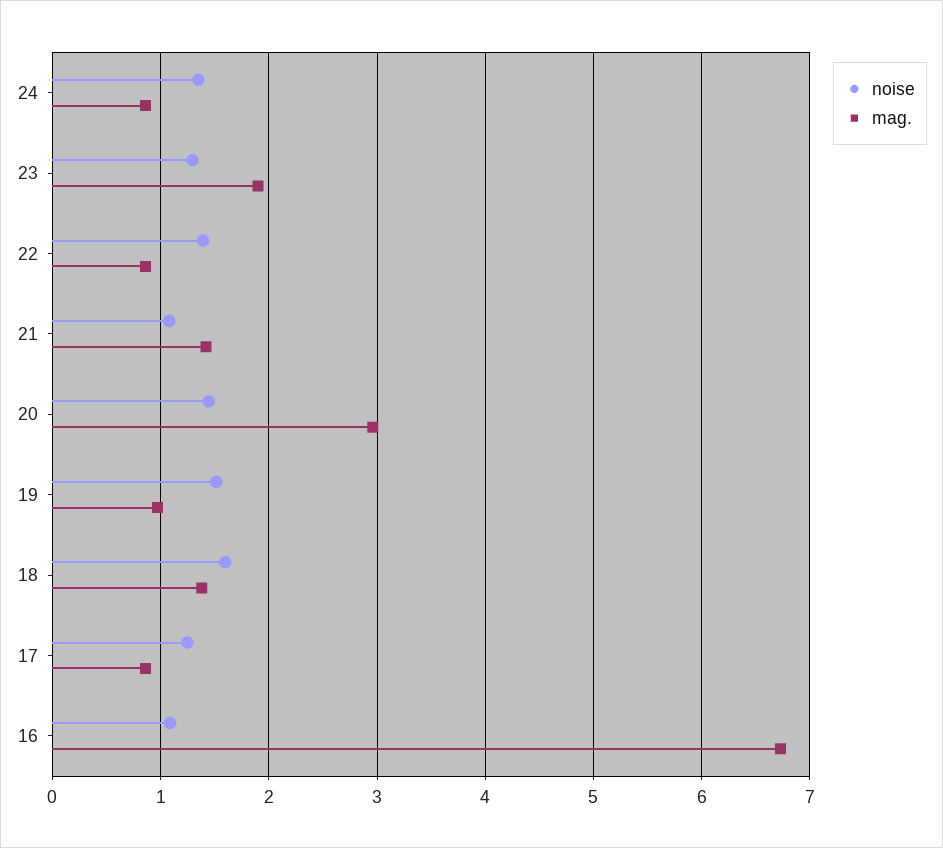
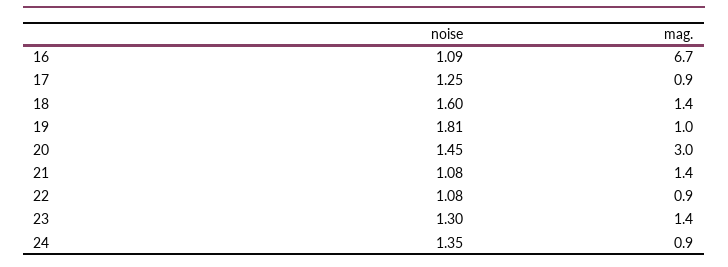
mag., 23: 1.9 -> 1.4
noise, 22: 1.4 -> 1.08
noise, 19: 1.5 -> 1.81

